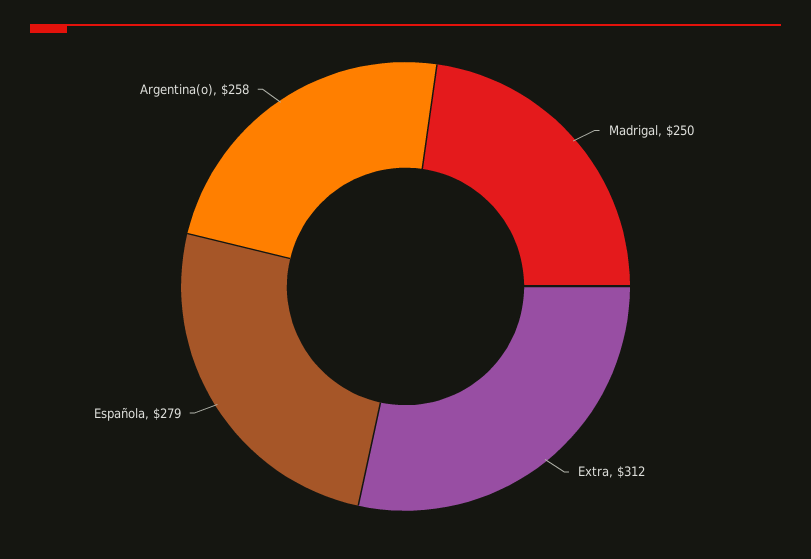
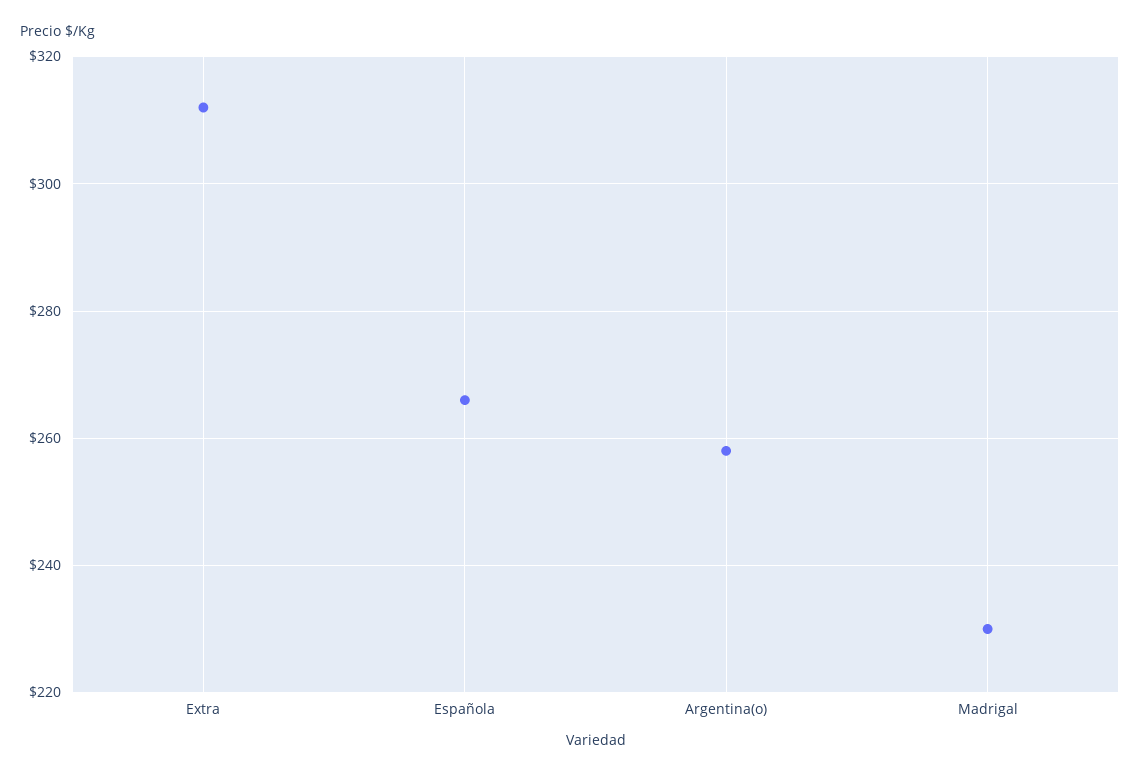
Madrigal: 250 -> 230
Española: 279 -> 265

